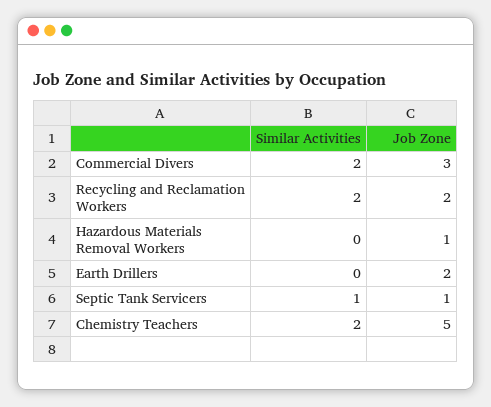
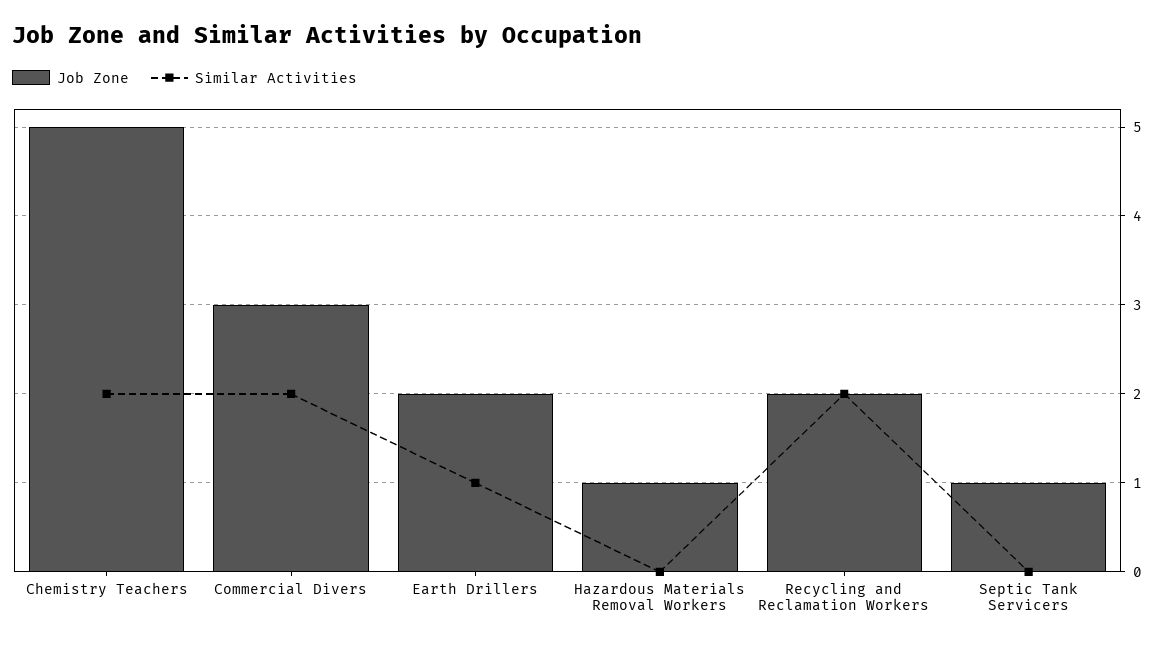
Similar Activities, Earth Drillers: 0 -> 1
Similar Activities, Septic Tank Servicers: 1 -> 0

